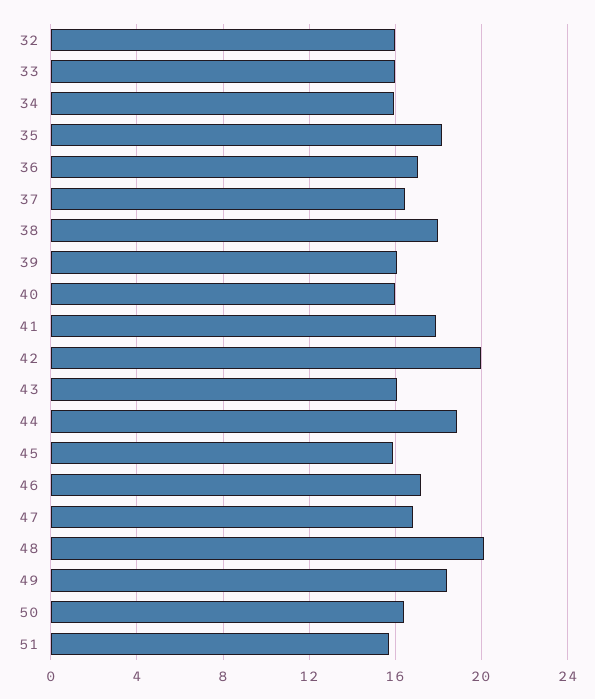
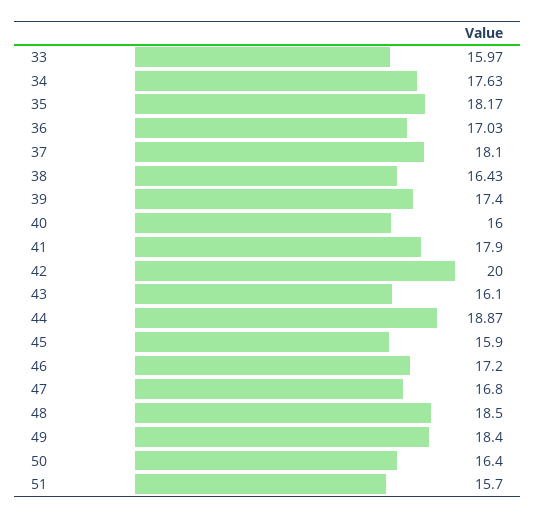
32: 16 -> none
34: 16 -> 17.63
37: 16.5 -> 18.1
38: 18 -> 16.43
39: 16 -> 17.4
48: 20 -> 18.5

